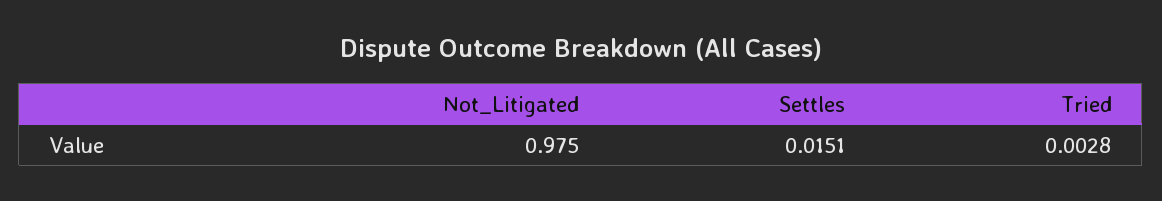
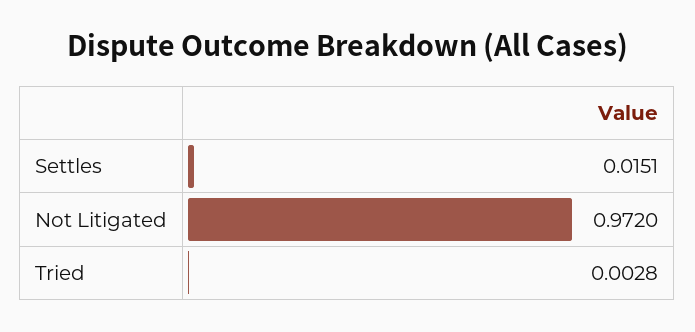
Not_Litigated: 0.975 -> 0.972

